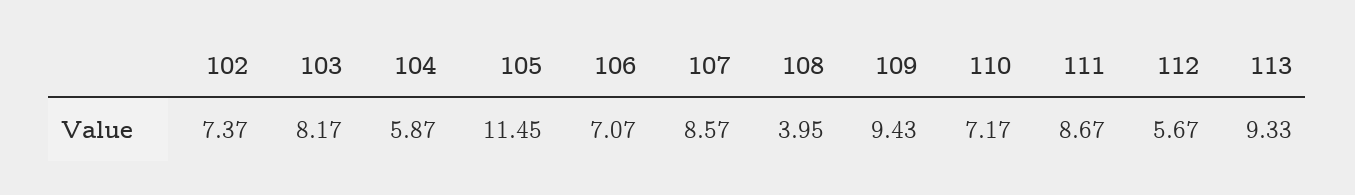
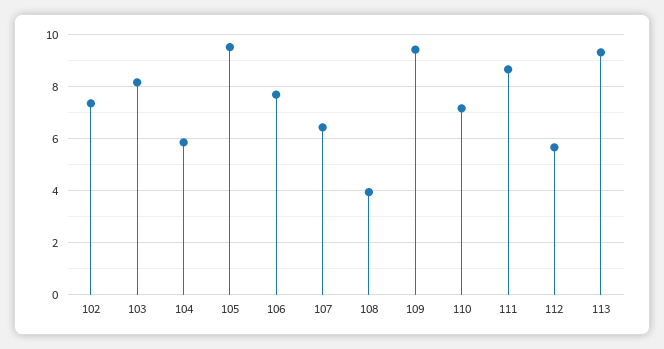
105: 11.45 -> 9.5
106: 7.07 -> 7.75
107: 8.57 -> 6.5

